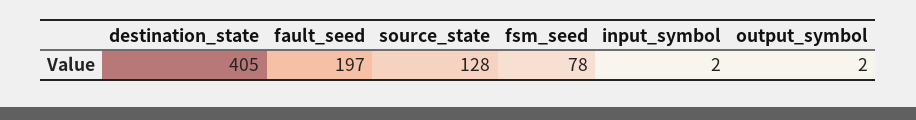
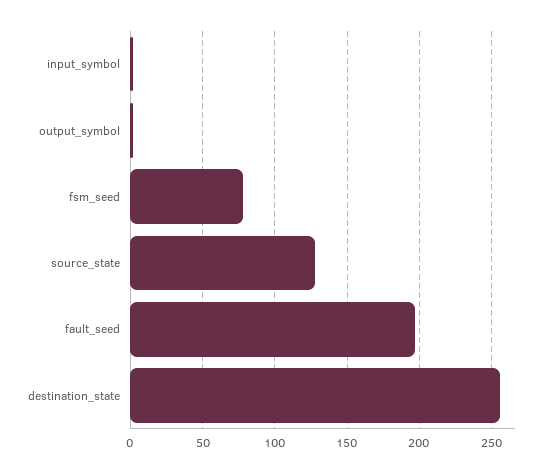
destination_state: 405 -> 255

